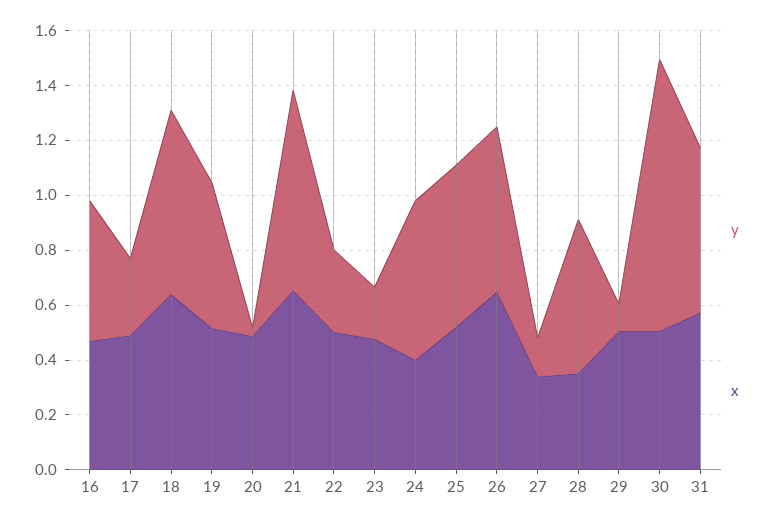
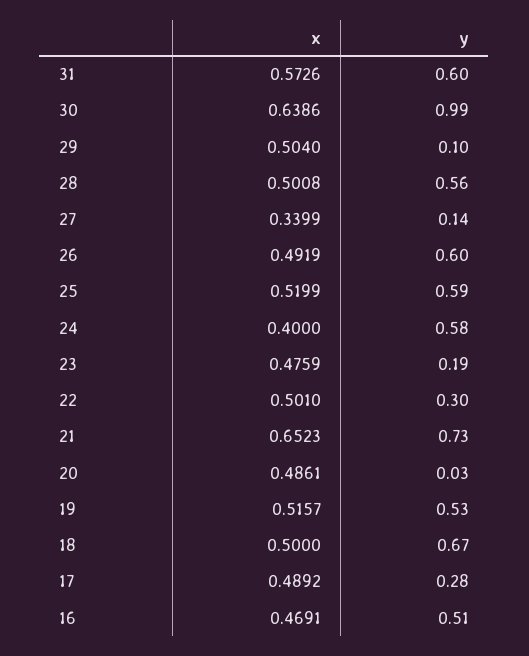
x, 18: 0.65 -> 0.5
x, 26: 0.65 -> 0.4919
x, 28: 0.35 -> 0.5008
x, 30: 0.5 -> 0.6386

